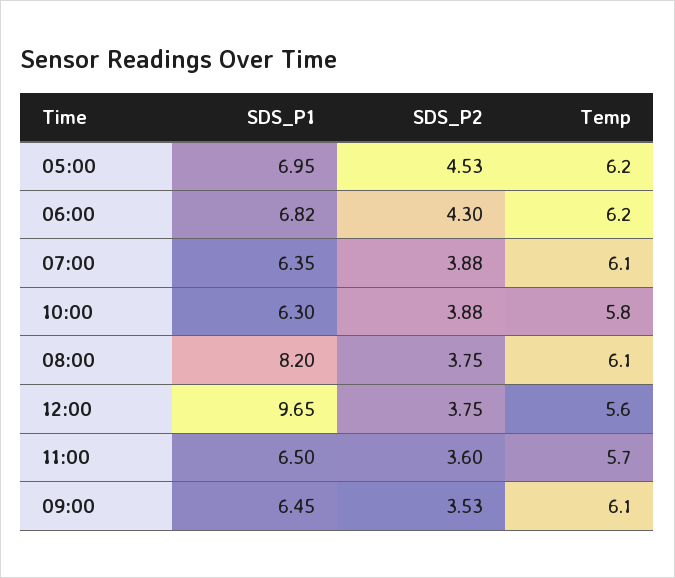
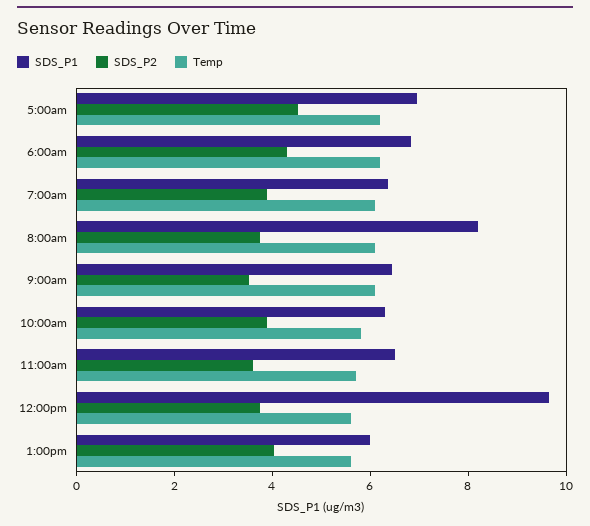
SDS_P1, 1:00pm: none -> 6
SDS_P2, 1:00pm: none -> 4
Temp, 1:00pm: none -> 5.5

